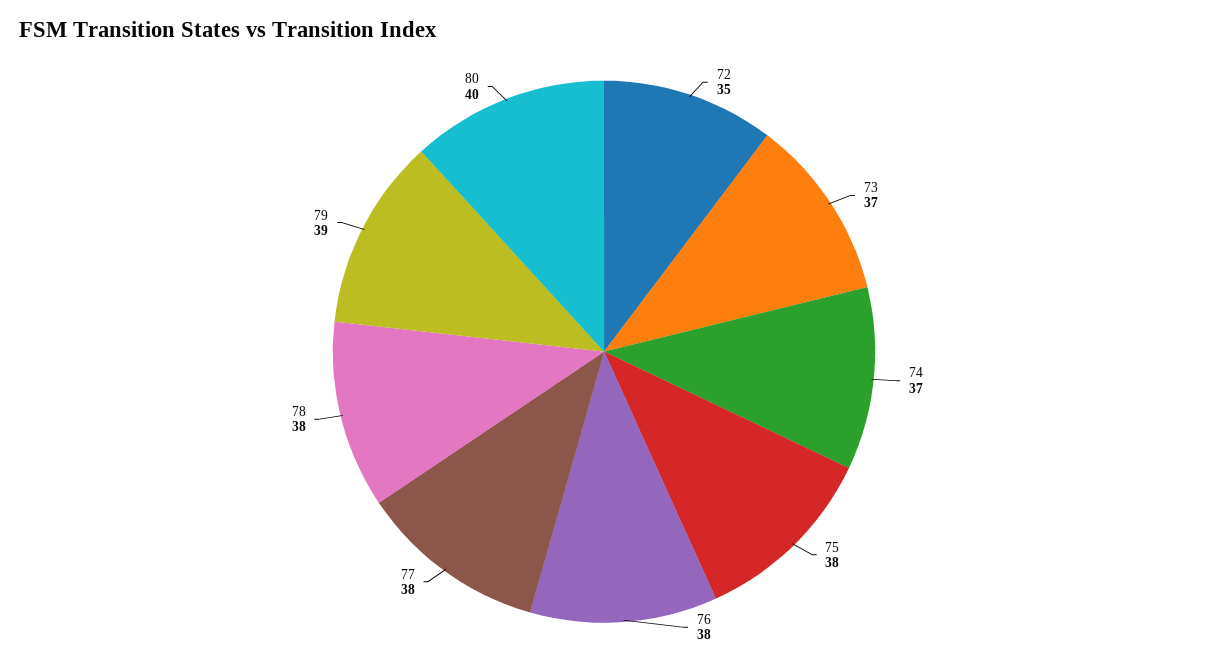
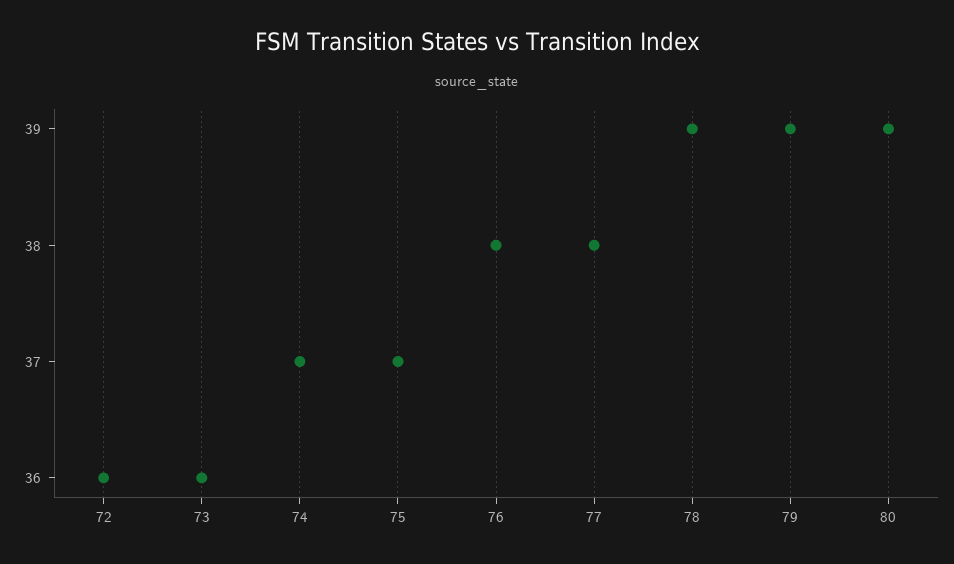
72: 35 -> 36
73: 37 -> 36
75: 38 -> 37
78: 38 -> 39
80: 40 -> 39

